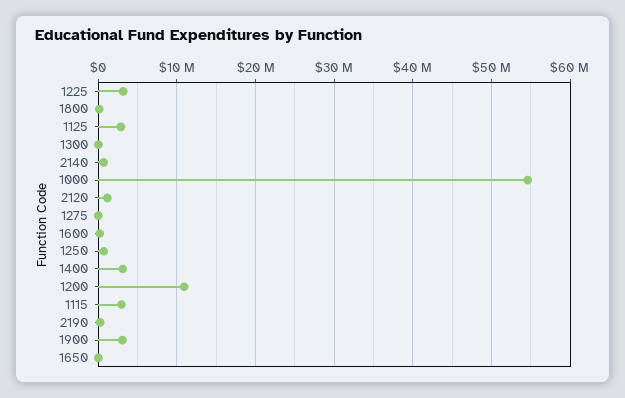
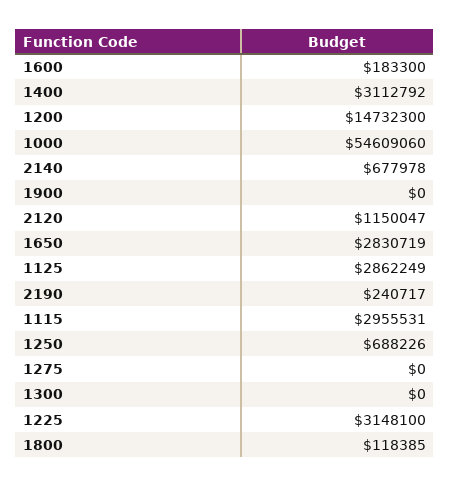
1200: 11000000 -> 14732300
1900: 3000000 -> 0
1650: 0 -> 2830719

